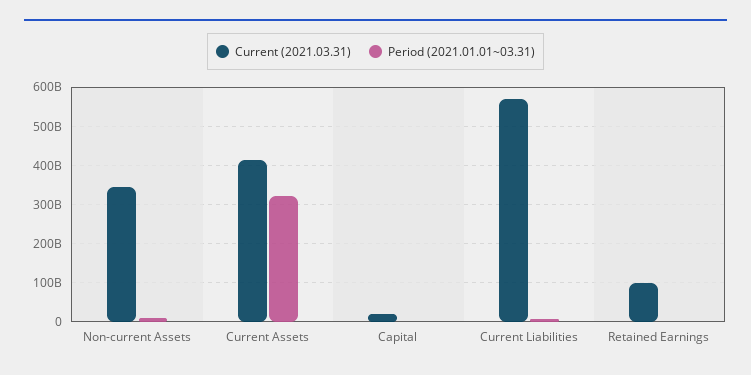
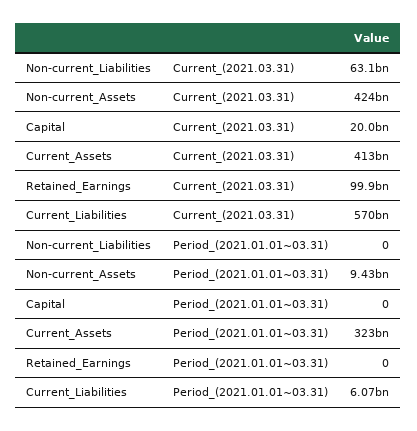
Current (2021.03.31), Non-current Assets: 340000000000 -> 424000000000
Current (2021.03.31), Non-current_Liabilities: none -> 63100000000
Period (2021.01.01~03.31), Non-current_Liabilities: none -> 0

